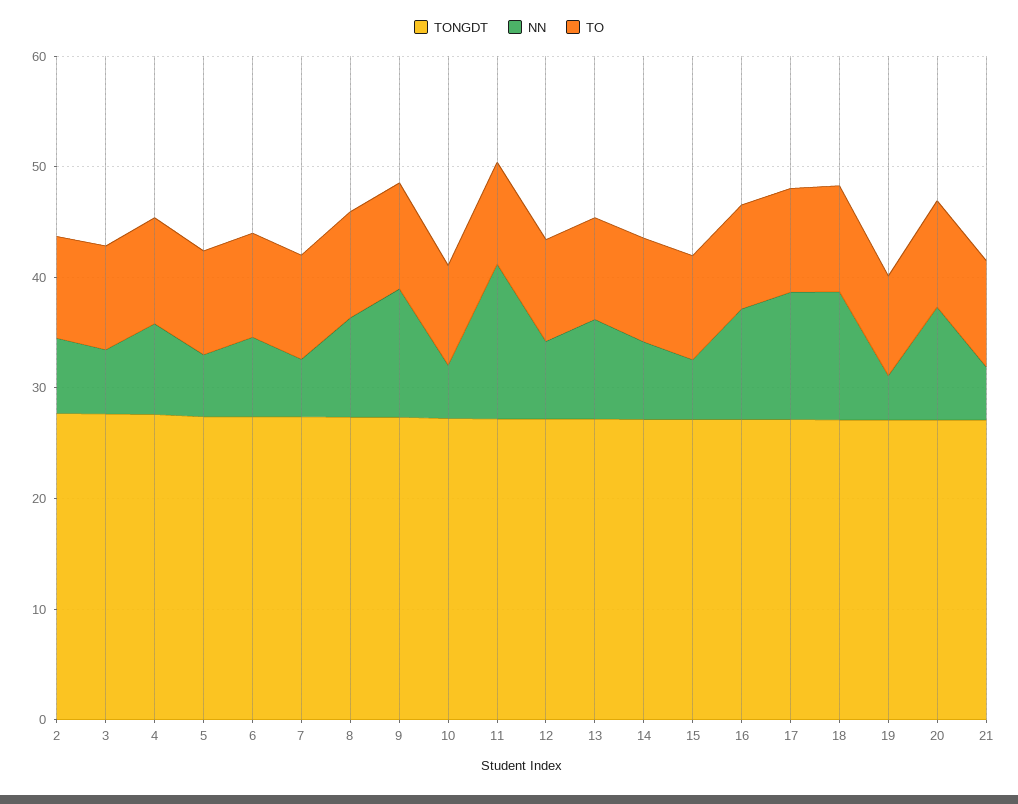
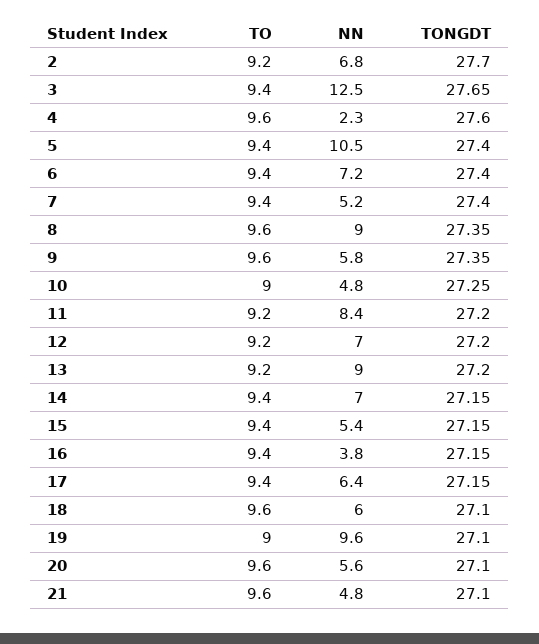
NN, 3: 6 -> 12.5
NN, 4: 8 -> 2.3
NN, 5: 6 -> 10.5
NN, 9: 12 -> 5.8
NN, 11: 14 -> 8.4
NN, 16: 10 -> 3.8
NN, 17: 12 -> 6.4
NN, 18: 12 -> 6
NN, 19: 4 -> 9.6
NN, 20: 10 -> 5.6

